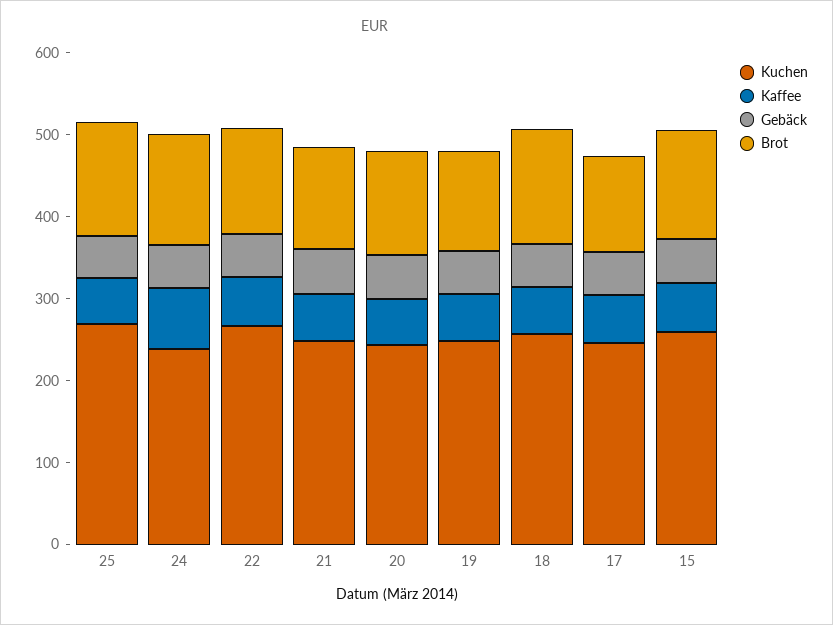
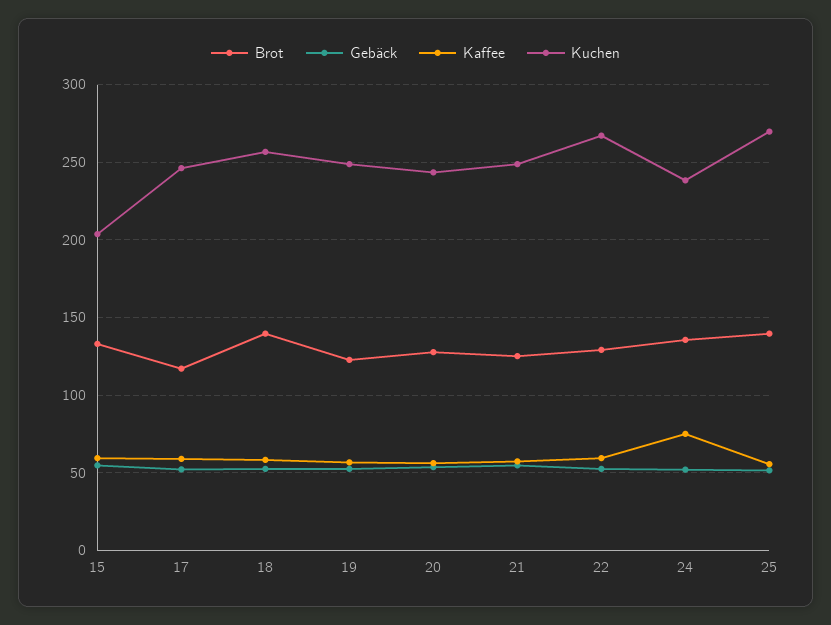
Kuchen, 15: 260 -> 205

